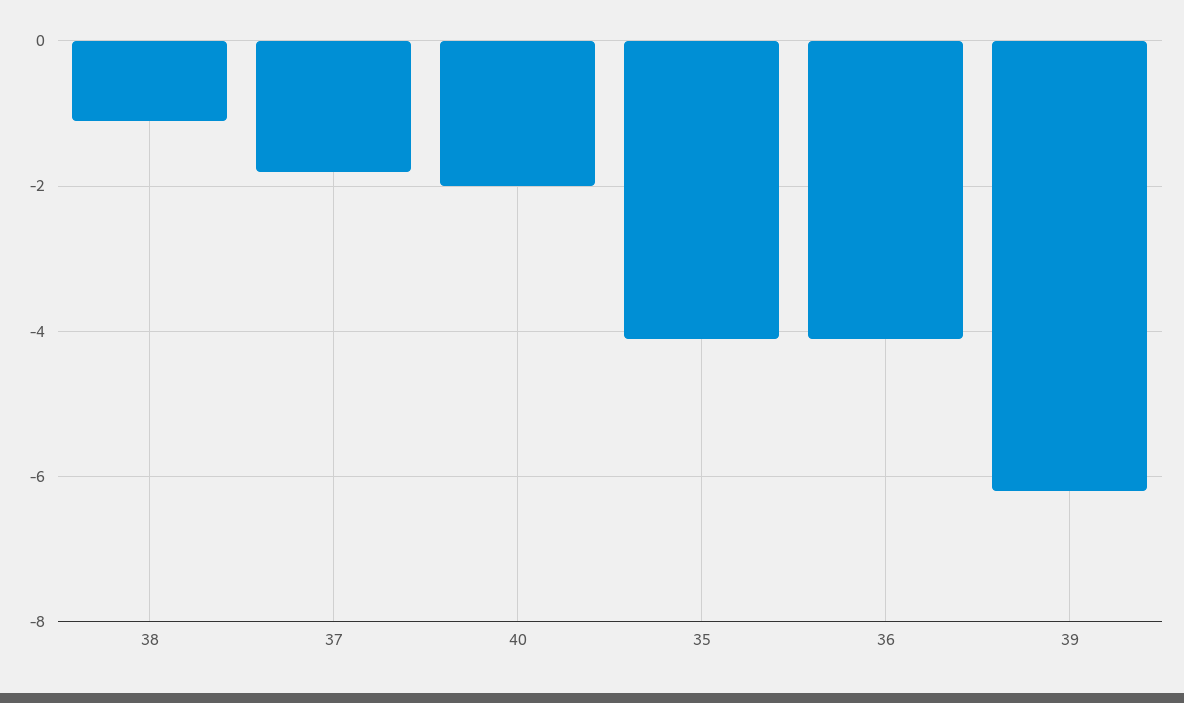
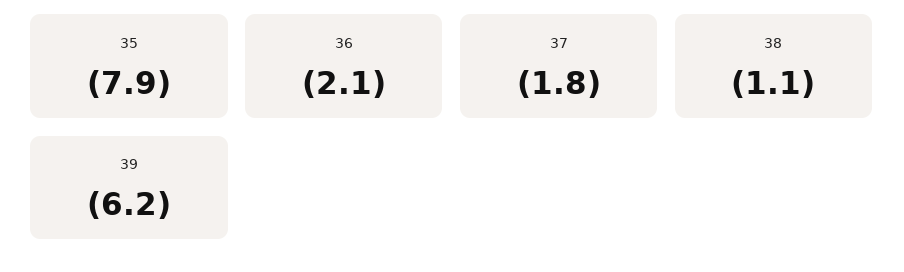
40: -2 -> none
35: -4 -> -7.9
36: -4 -> -2.1

